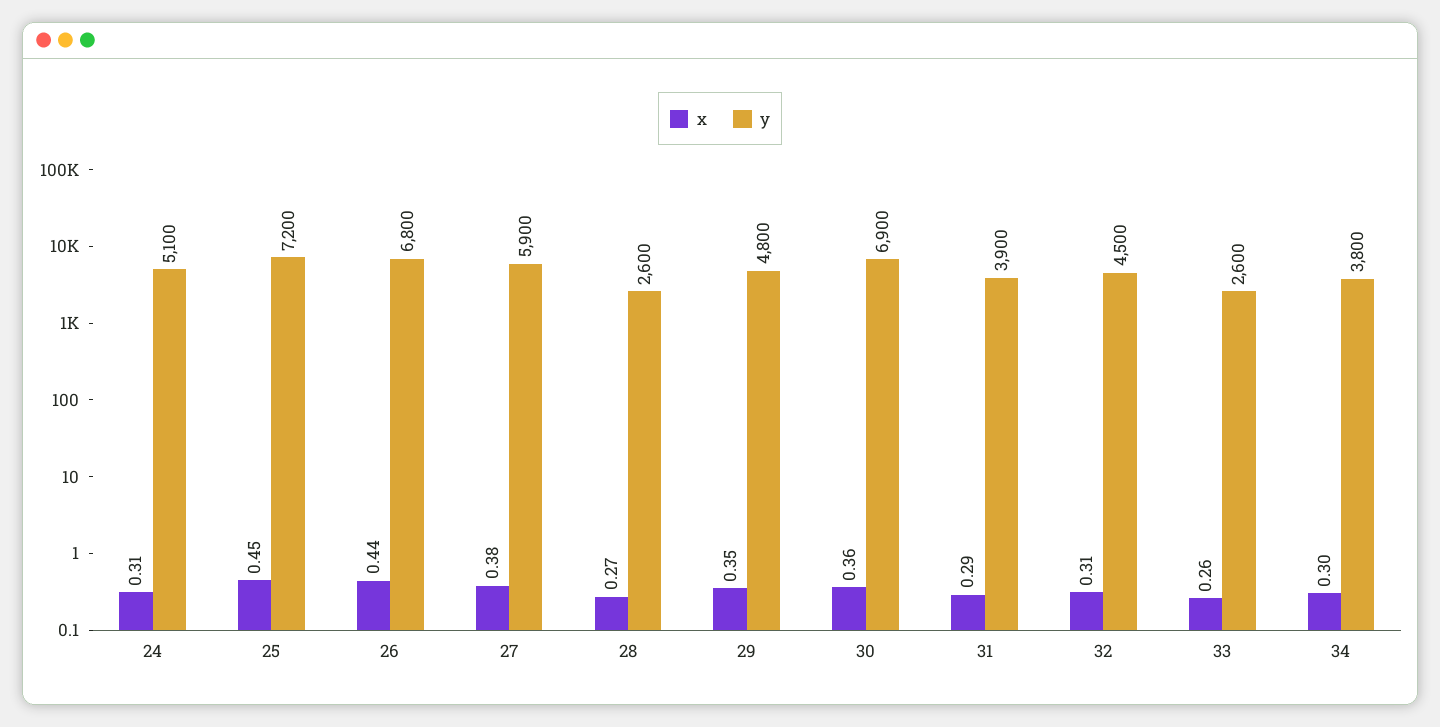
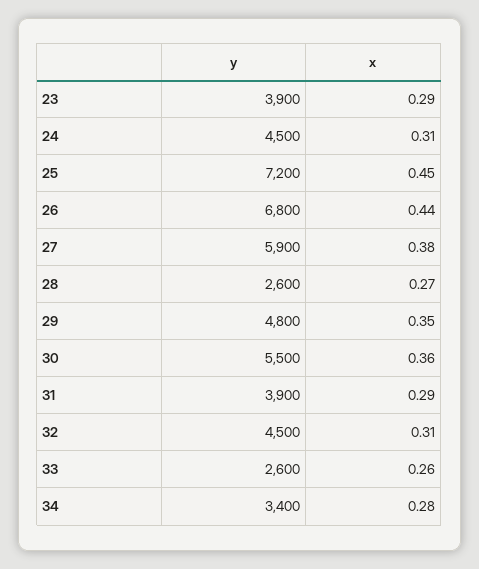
y, 24: 5100 -> 4500
y, 30: 6900 -> 5500
x, 34: 0.3 -> 0.28
y, 34: 3800 -> 3400
y, 23: none -> 3900
x, 23: none -> 0.29

